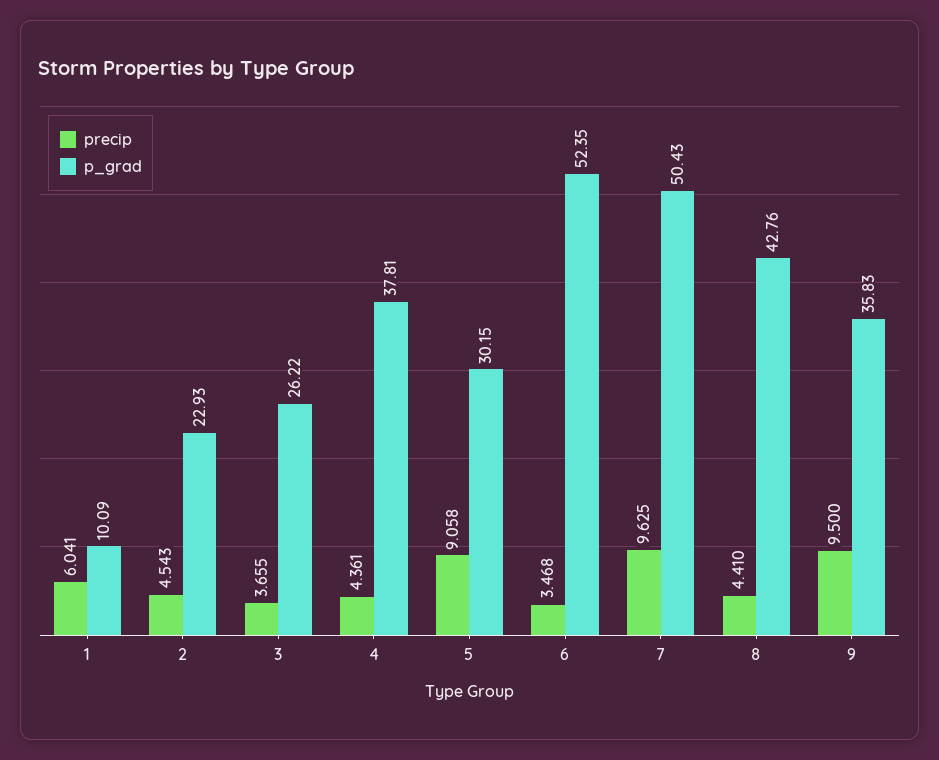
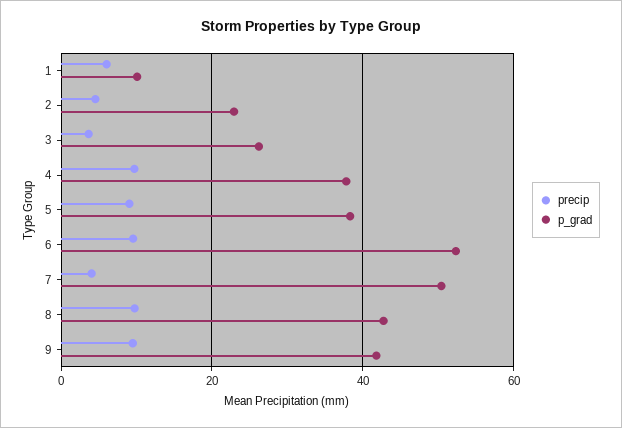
precip, 4: 4.361 -> 10
p_grad, 5: 30.15 -> 38
precip, 6: 3.468 -> 10
precip, 7: 9.625 -> 4
precip, 8: 4.41 -> 10
p_grad, 9: 35.83 -> 42

